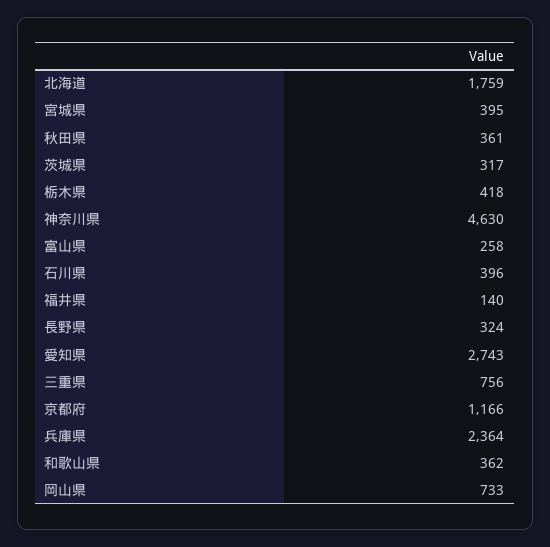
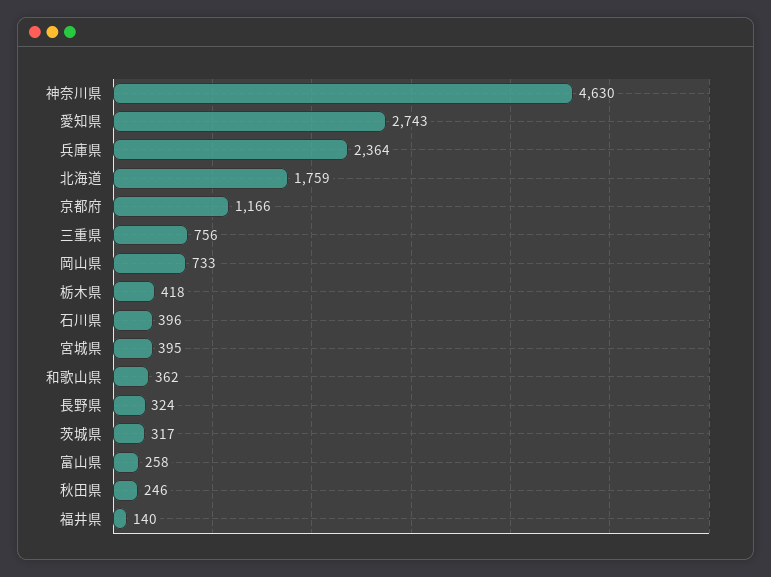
秋田県: 361 -> 246

